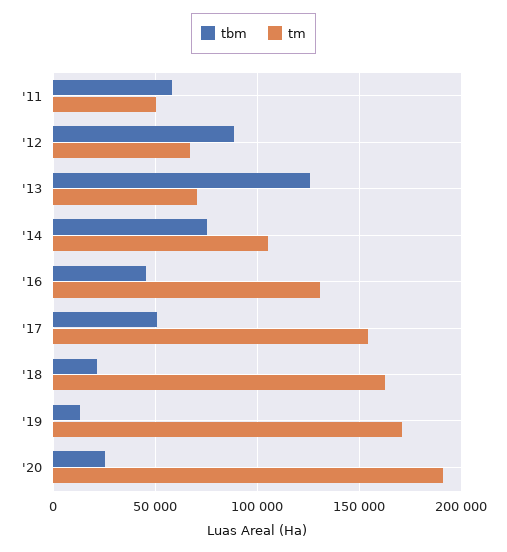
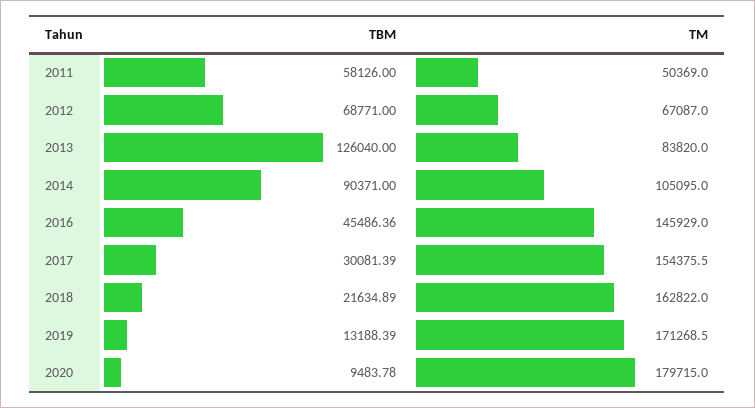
tbm, '12: 90000 -> 68771
tm, '13: 70000 -> 83820
tbm, '14: 75000 -> 90371
tm, '16: 130000 -> 145929
tbm, '17: 50000 -> 30081.39
tbm, '20: 25000 -> 9483.78
tm, '20: 190000 -> 179715

